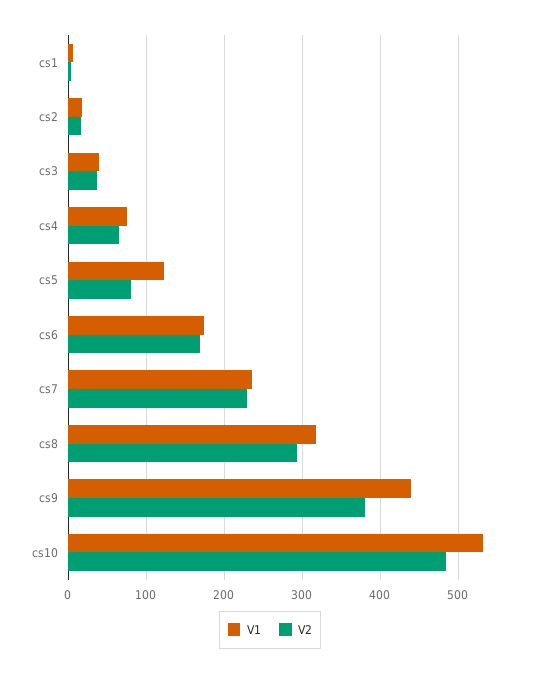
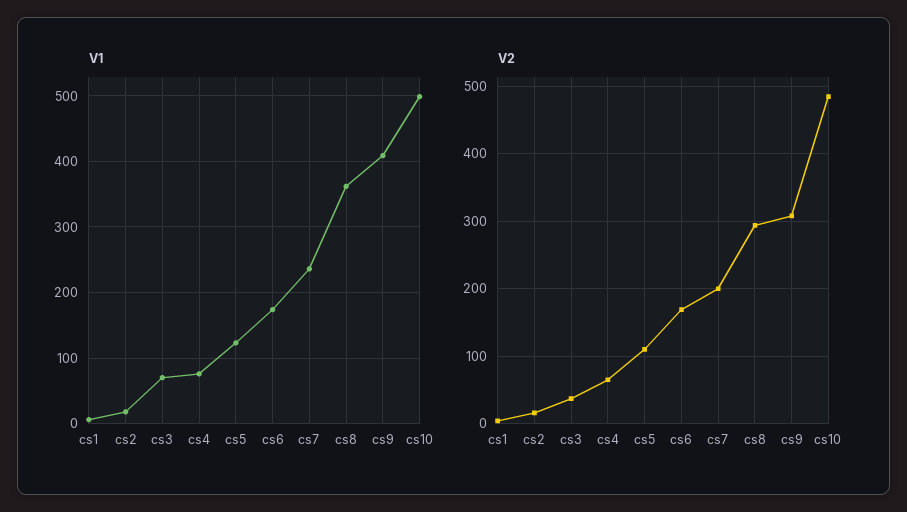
V1, cs3: 40 -> 70
V2, cs5: 80 -> 110
V2, cs7: 230 -> 200
V1, cs8: 320 -> 360
V1, cs9: 440 -> 410
V2, cs9: 380 -> 310
V1, cs10: 530 -> 500

